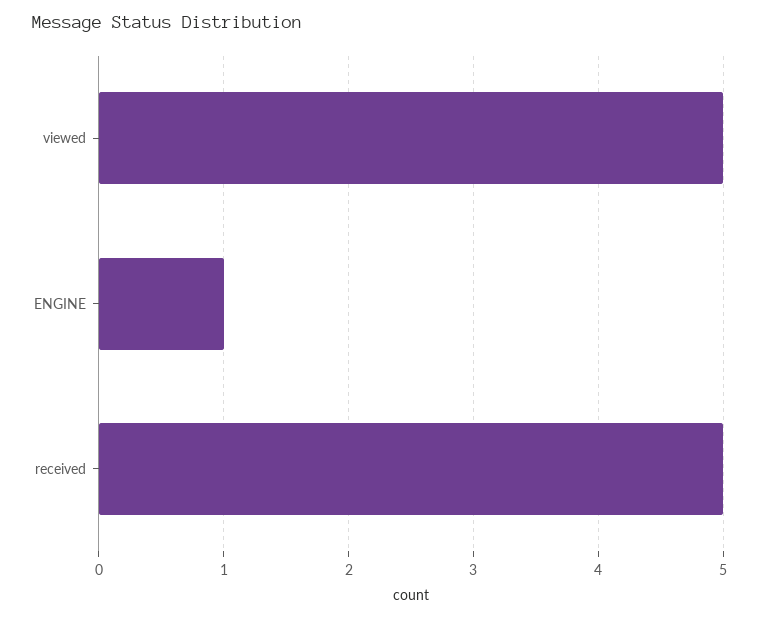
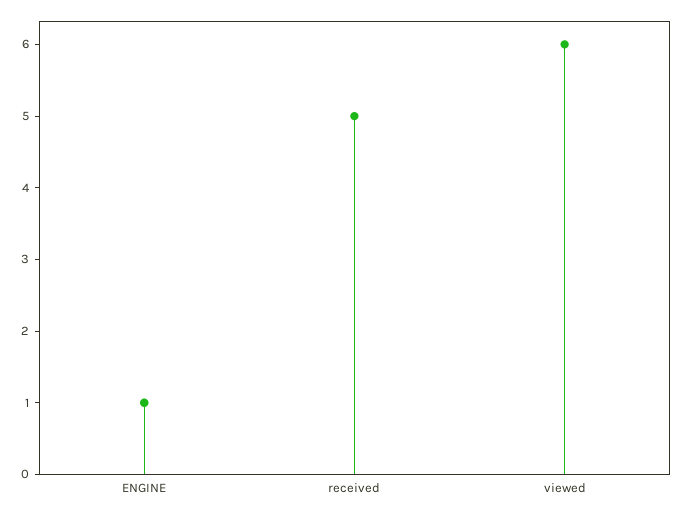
viewed: 5 -> 6

